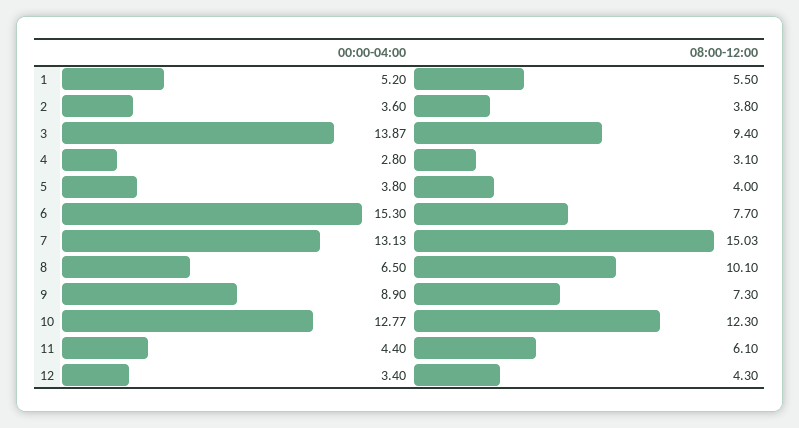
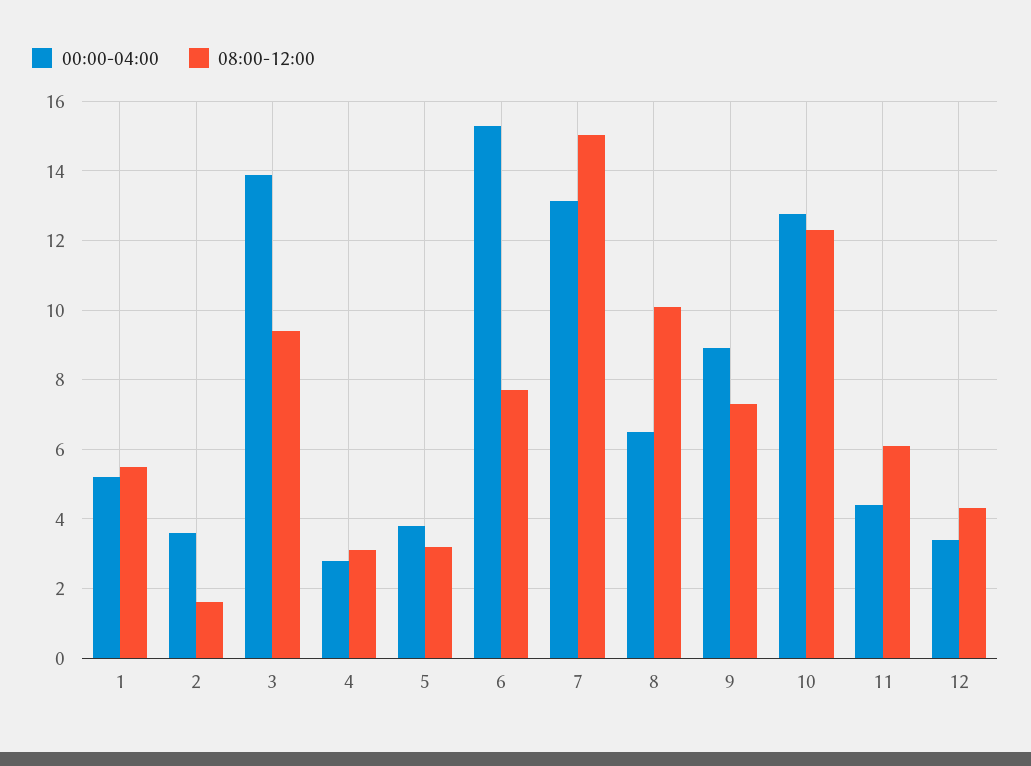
08:00-12:00, 2: 3.8 -> 1.6
08:00-12:00, 5: 4 -> 3.2

